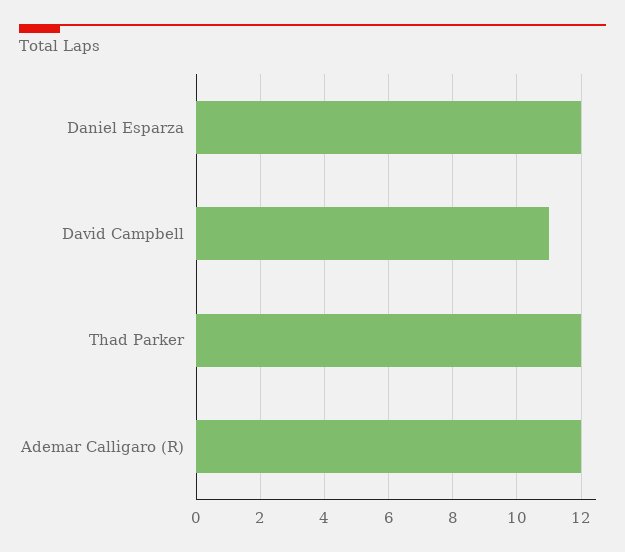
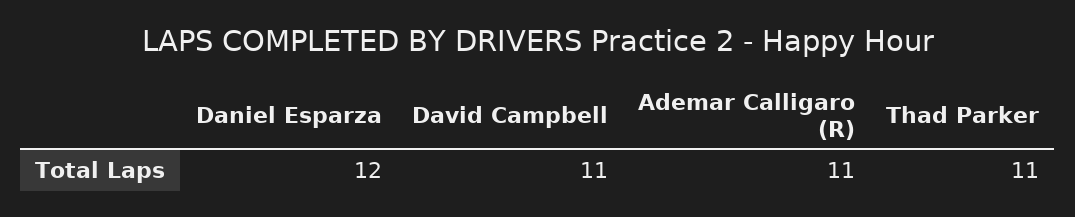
Thad Parker: 12 -> 11
Ademar Calligaro (R): 12 -> 11

